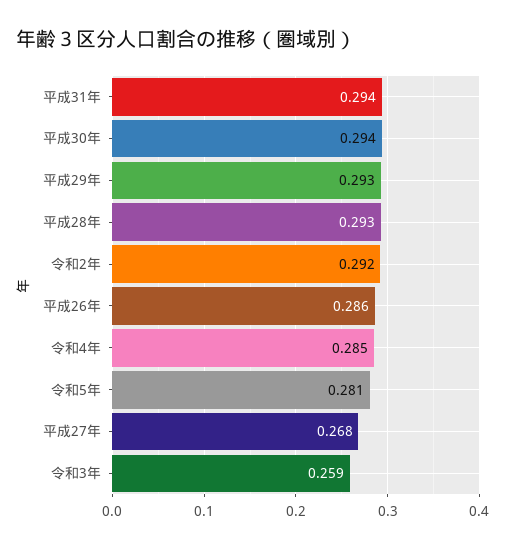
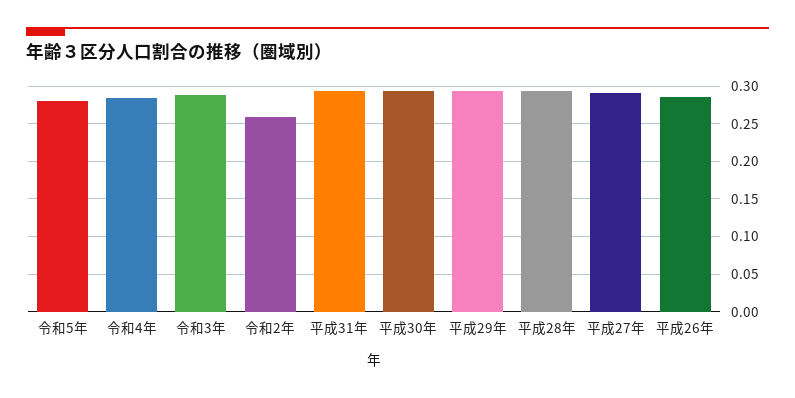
令和2年: 0.292 -> 0.26
平成27年: 0.268 -> 0.29
令和3年: 0.259 -> 0.29

